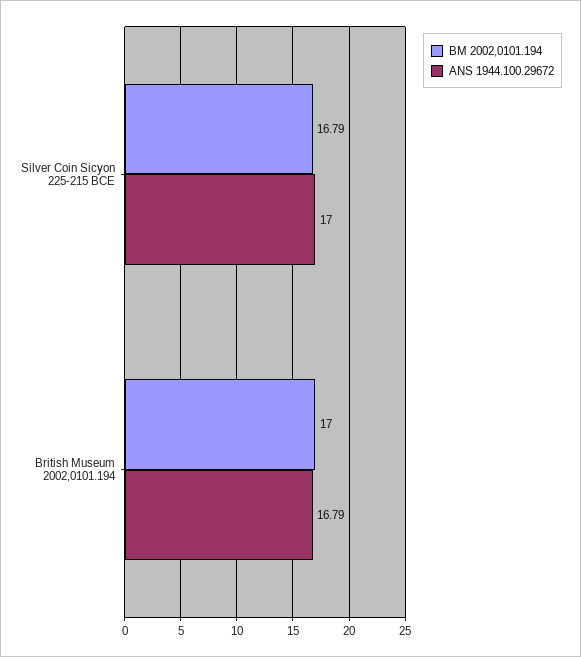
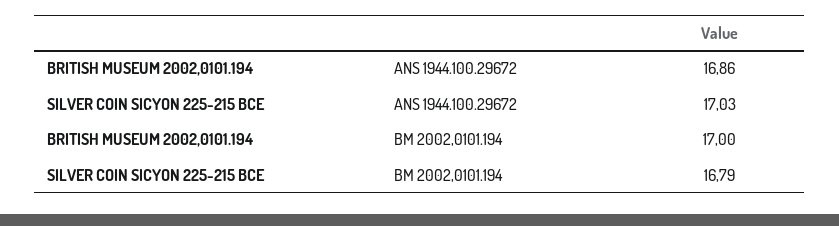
ANS 1944.100.29672, Silver Coin Sicyon 225-215 BCE: 17 -> 17.03
ANS 1944.100.29672, British Museum 2002,0101.194: 16.79 -> 16.86

